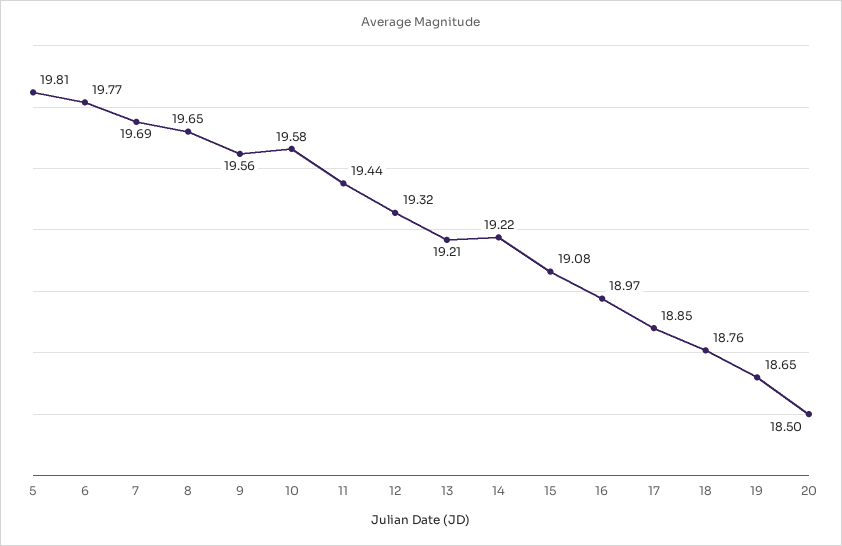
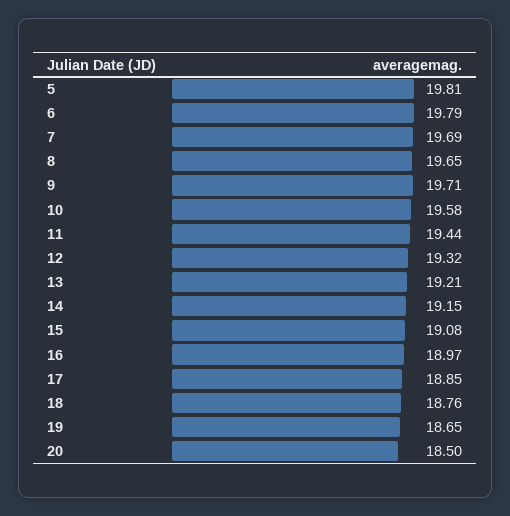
6: 19.77 -> 19.79
9: 19.56 -> 19.71
14: 19.22 -> 19.15

